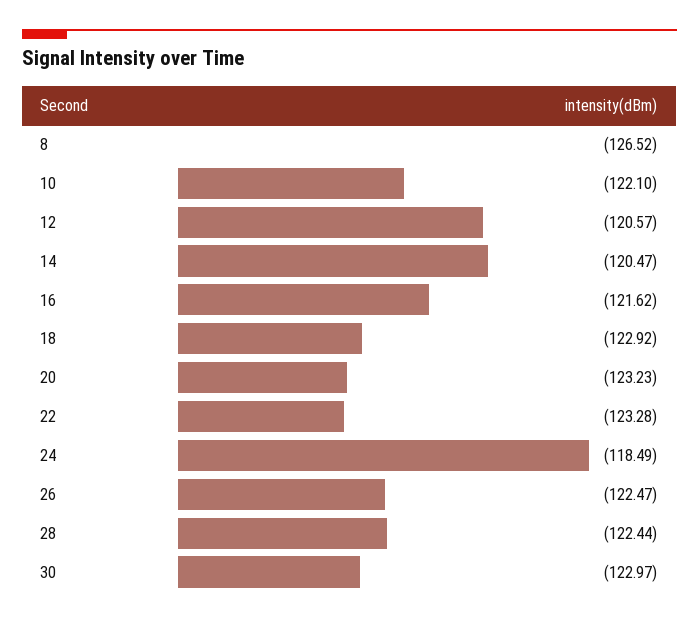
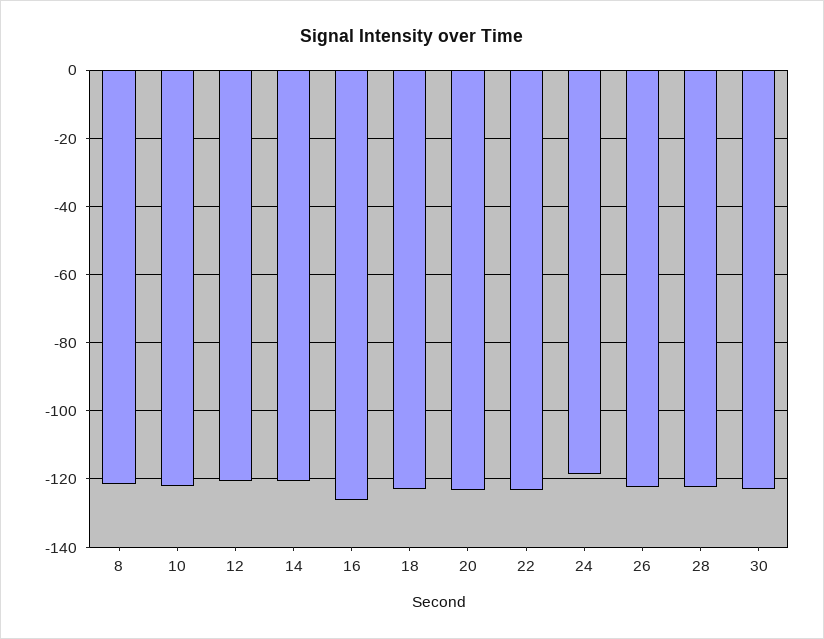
8: -126.52 -> -122
16: -121.62 -> -126

